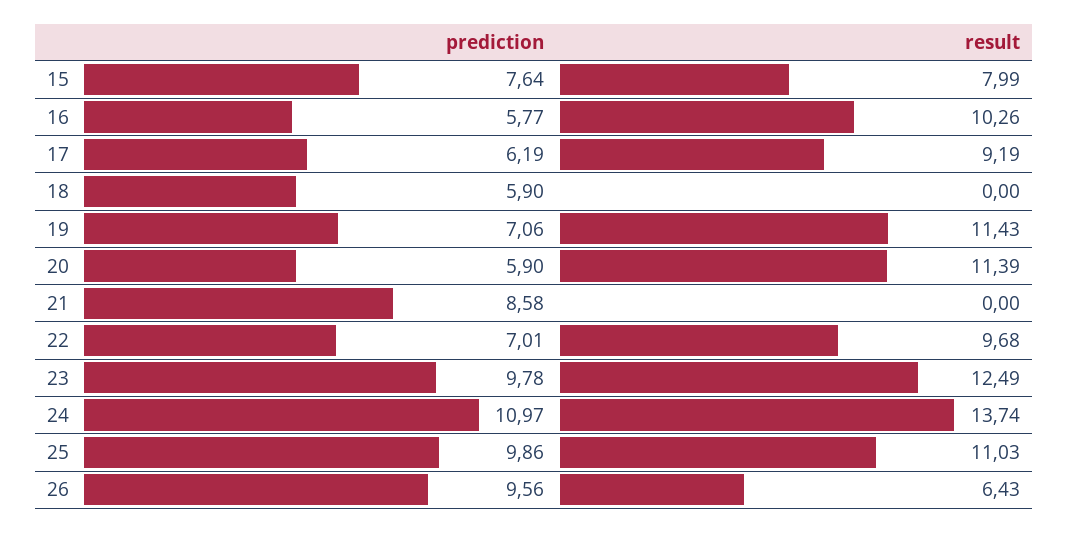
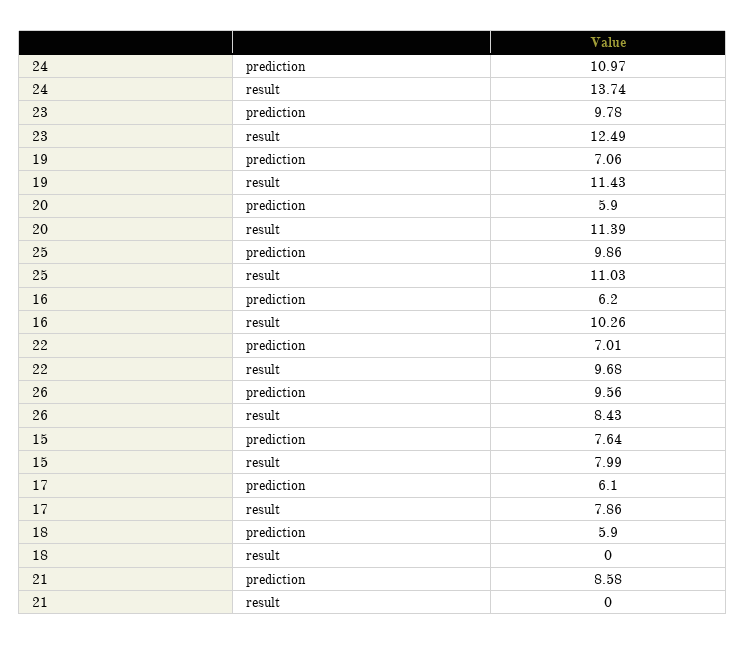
prediction, 16: 5.77 -> 6.2
prediction, 17: 6.19 -> 6.1
result, 17: 9.19 -> 7.86
result, 26: 6.43 -> 8.43

